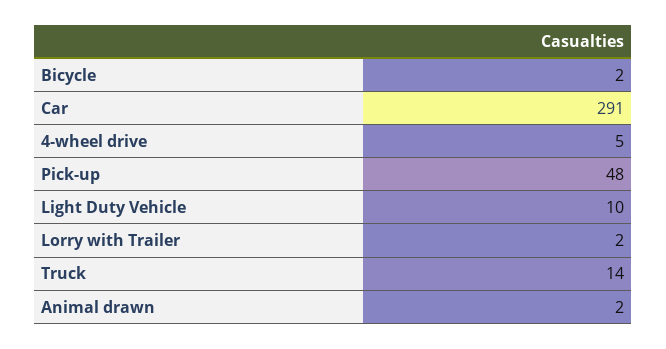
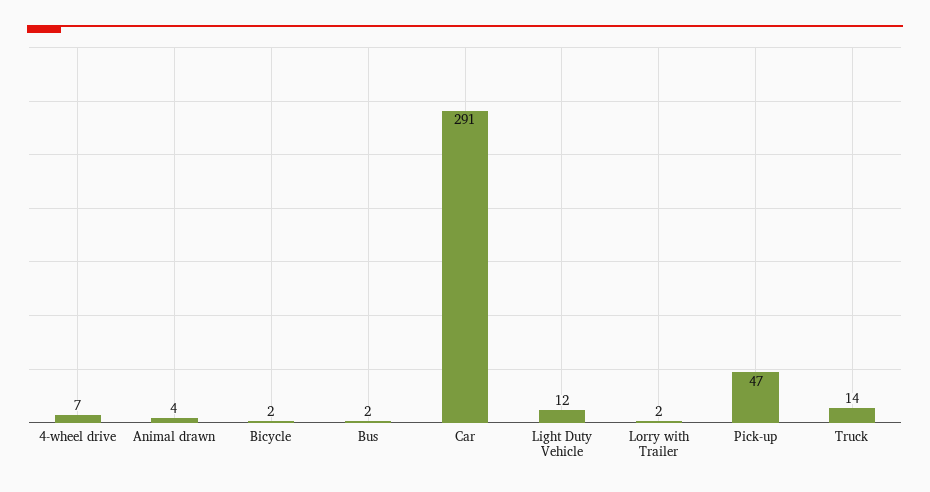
4-wheel drive: 5 -> 7
Pick-up: 48 -> 47
Light Duty Vehicle: 10 -> 12
Animal drawn: 2 -> 4
Bus: none -> 2

